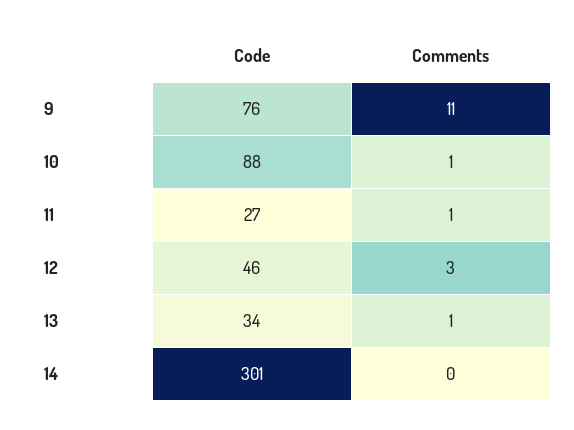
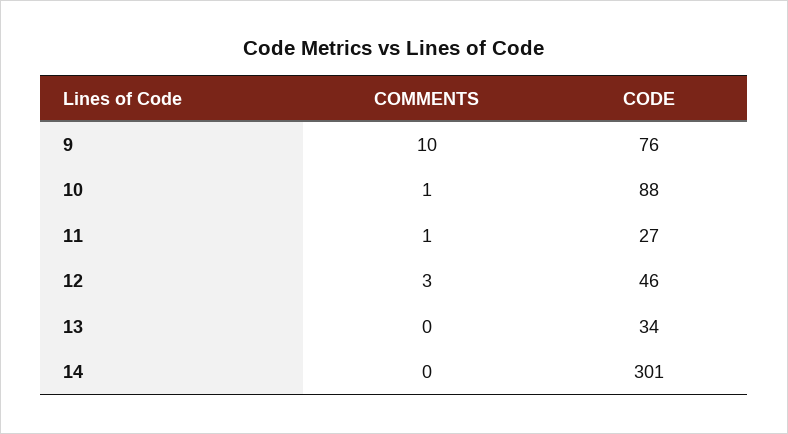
Comments, 9: 11 -> 10
Comments, 13: 1 -> 0

